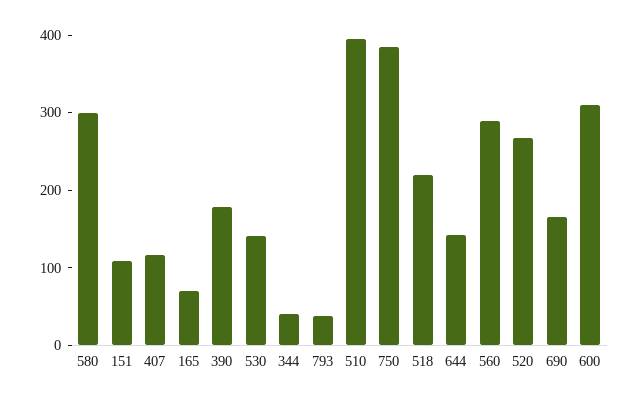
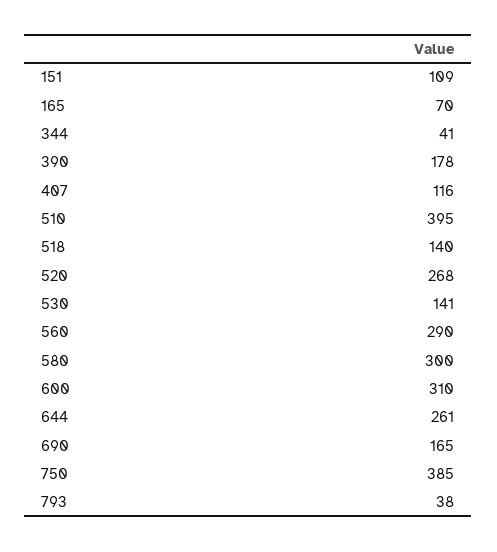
518: 220 -> 140
644: 140 -> 261

